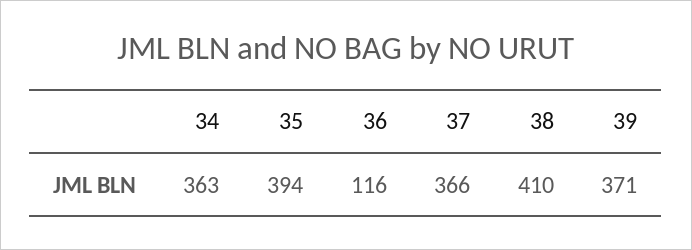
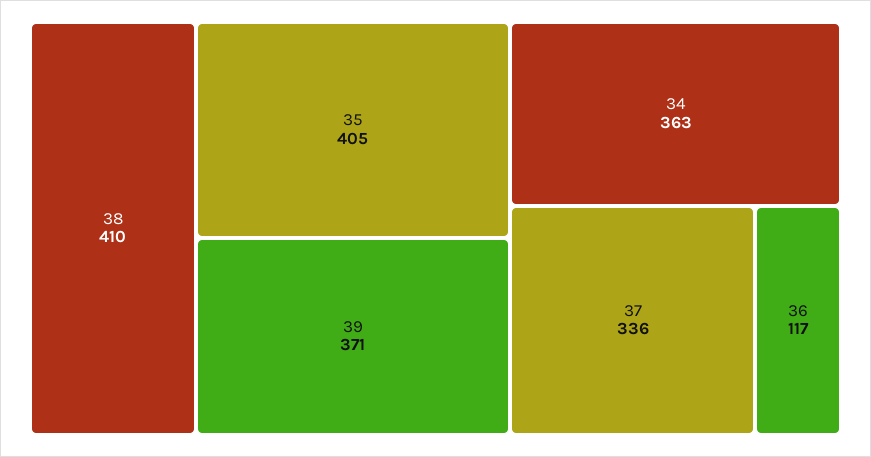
35: 394 -> 405
36: 116 -> 117
37: 366 -> 336

